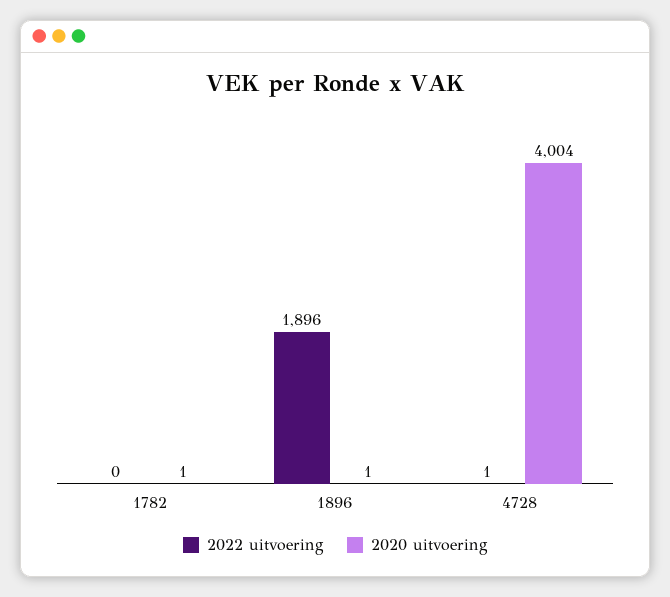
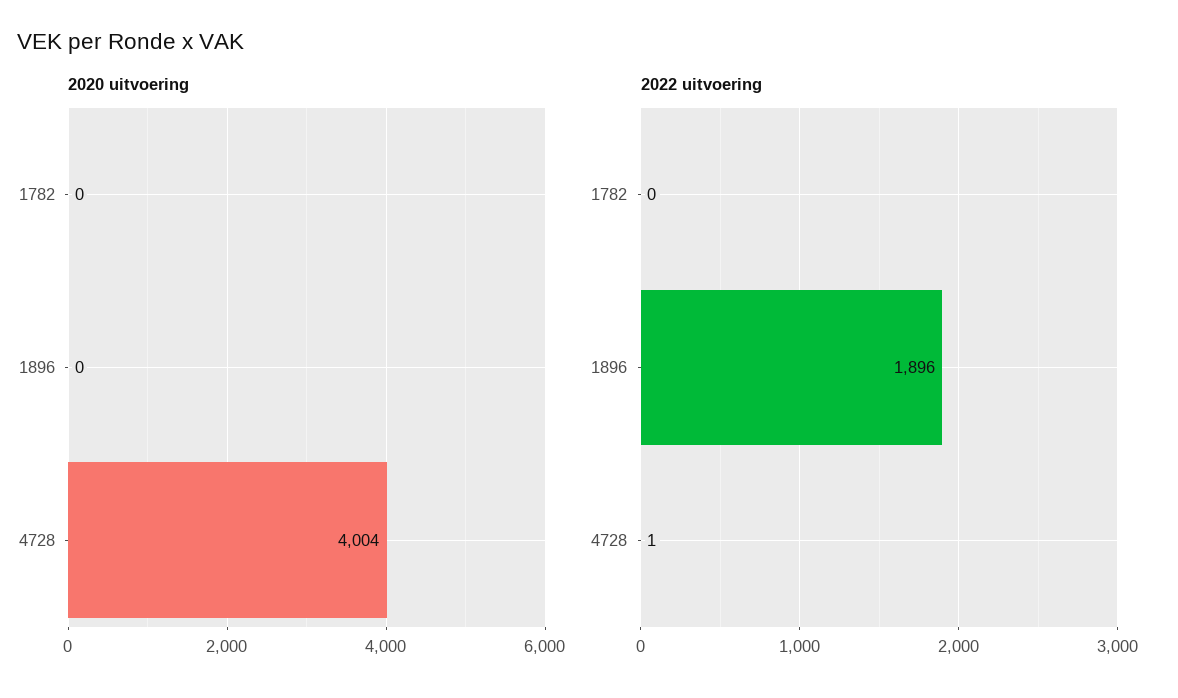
2020 uitvoering, 1782: 1 -> 0
2020 uitvoering, 1896: 1 -> 0

